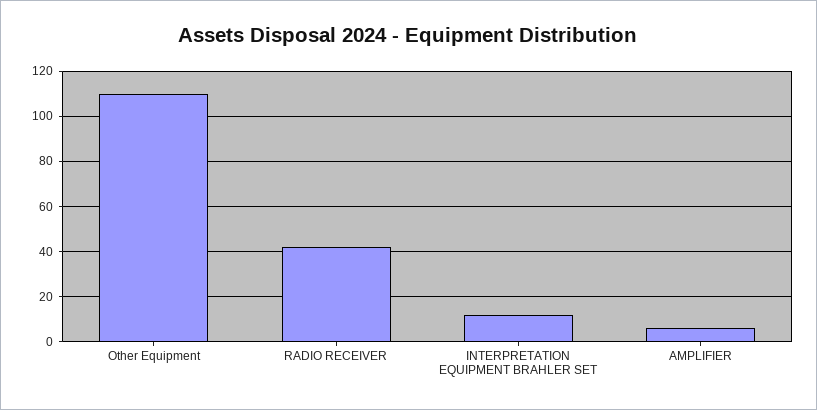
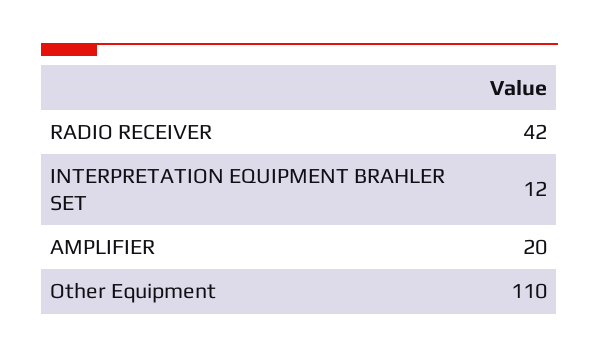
AMPLIFIER: 5 -> 20

